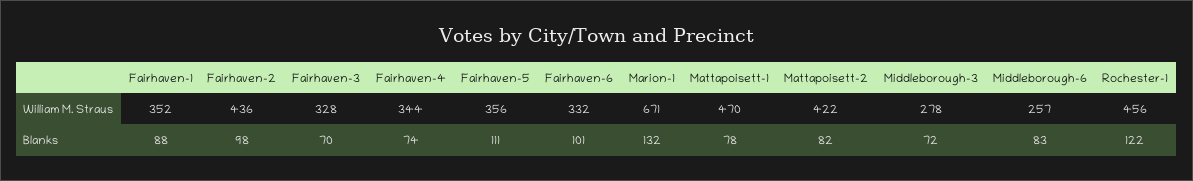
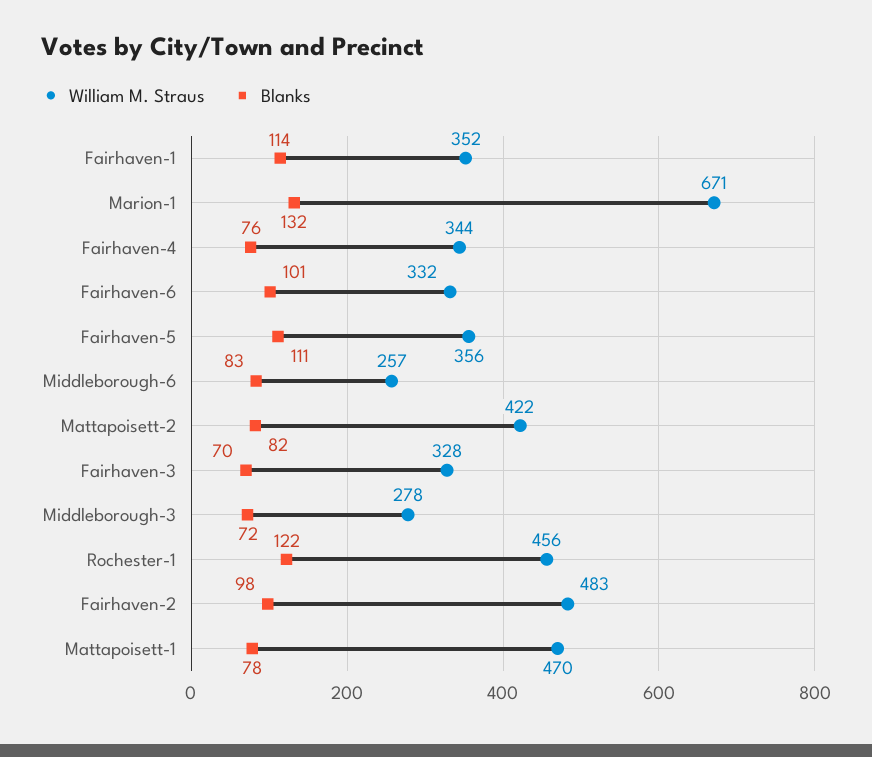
William M. Straus, Fairhaven-2: 436 -> 483
Blanks, Fairhaven-1: 88 -> 114
Blanks, Fairhaven-4: 74 -> 76

